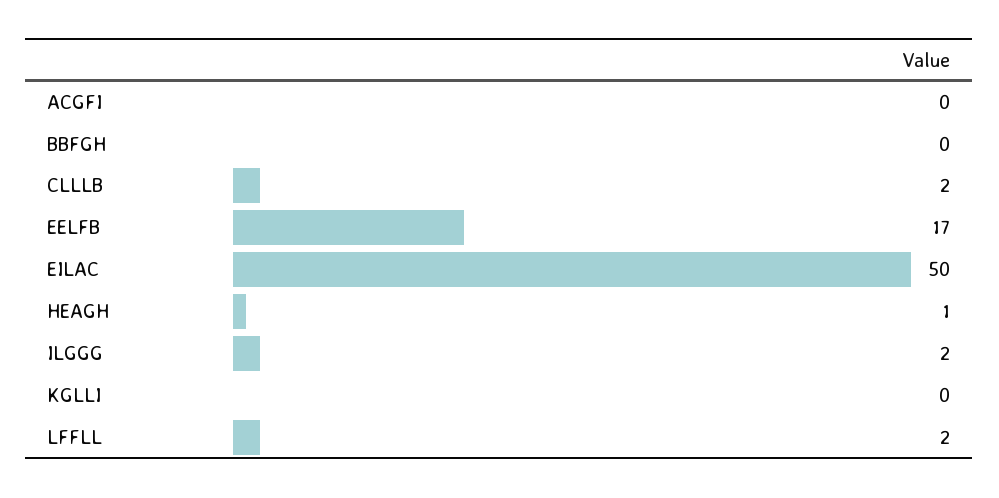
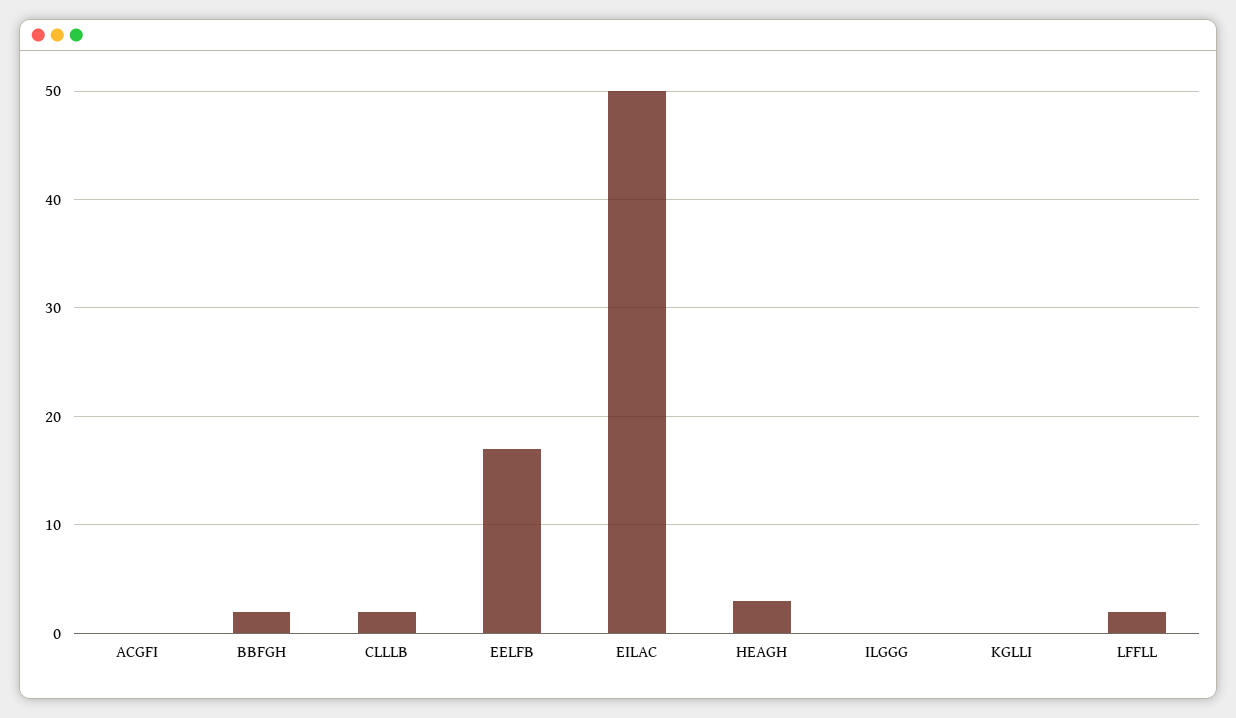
BBFGH: 0 -> 2
HEAGH: 1 -> 3
ILGGG: 2 -> 0

